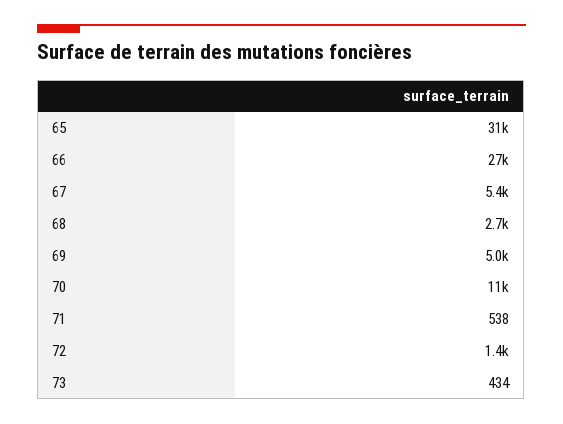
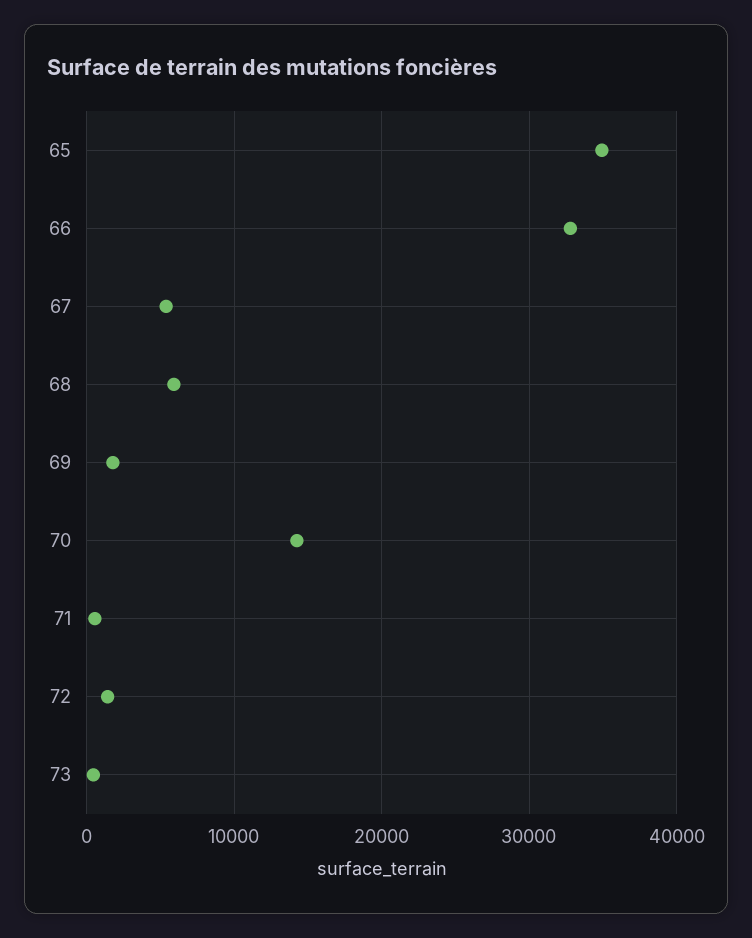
65: 31000 -> 35000
66: 27000 -> 33000
68: 2700 -> 6000
69: 5000 -> 2000
70: 11000 -> 14000

